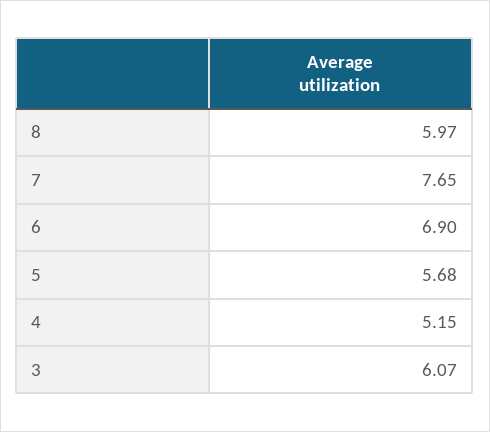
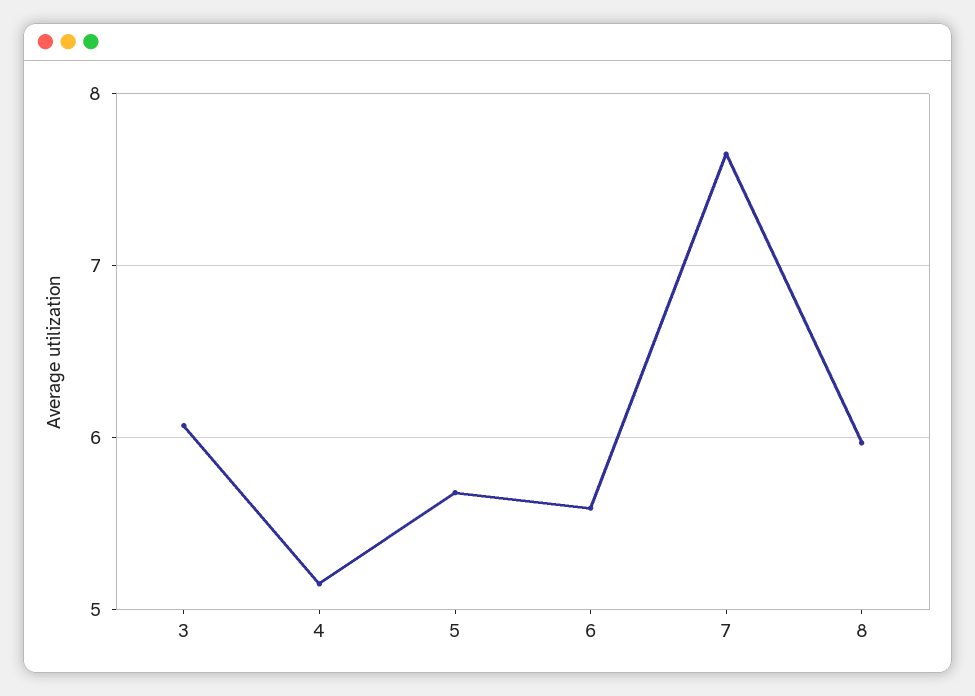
6: 6.9 -> 5.6

